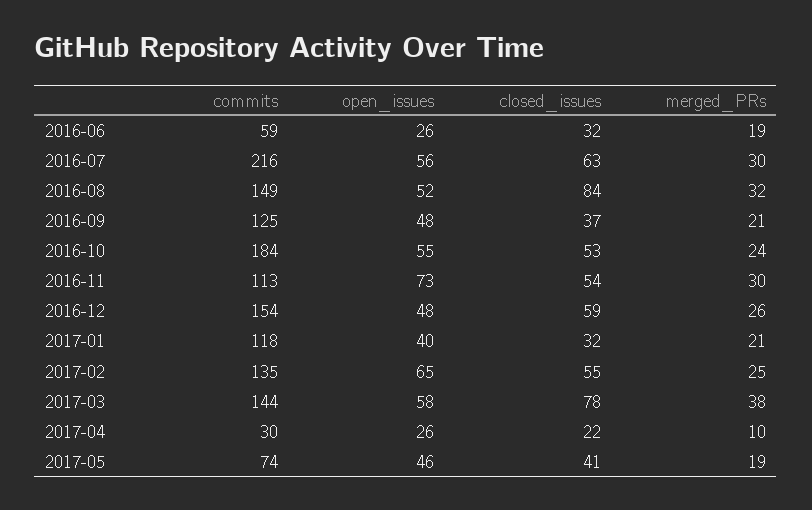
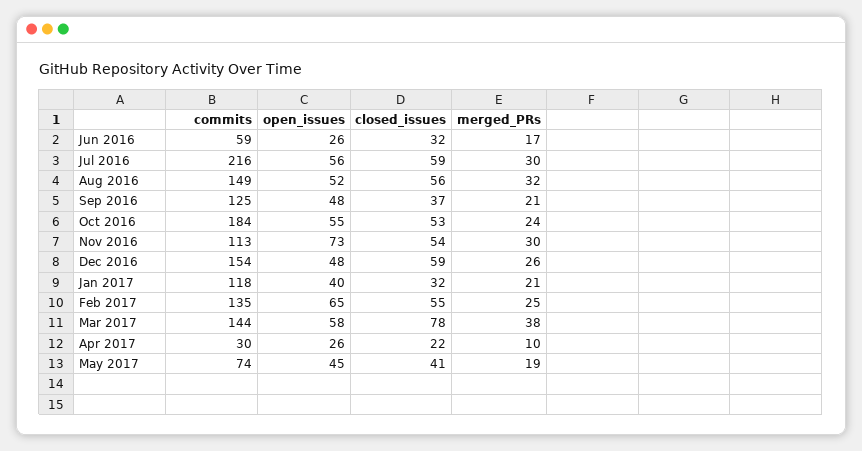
merged_PRs, 2016-06: 19 -> 17
closed_issues, 2016-07: 63 -> 59
closed_issues, 2016-08: 84 -> 56
open_issues, 2017-05: 46 -> 45

